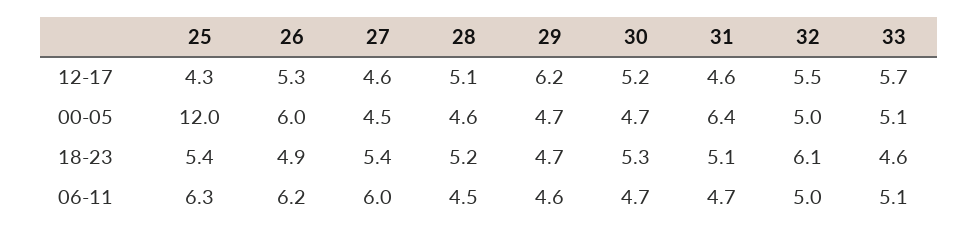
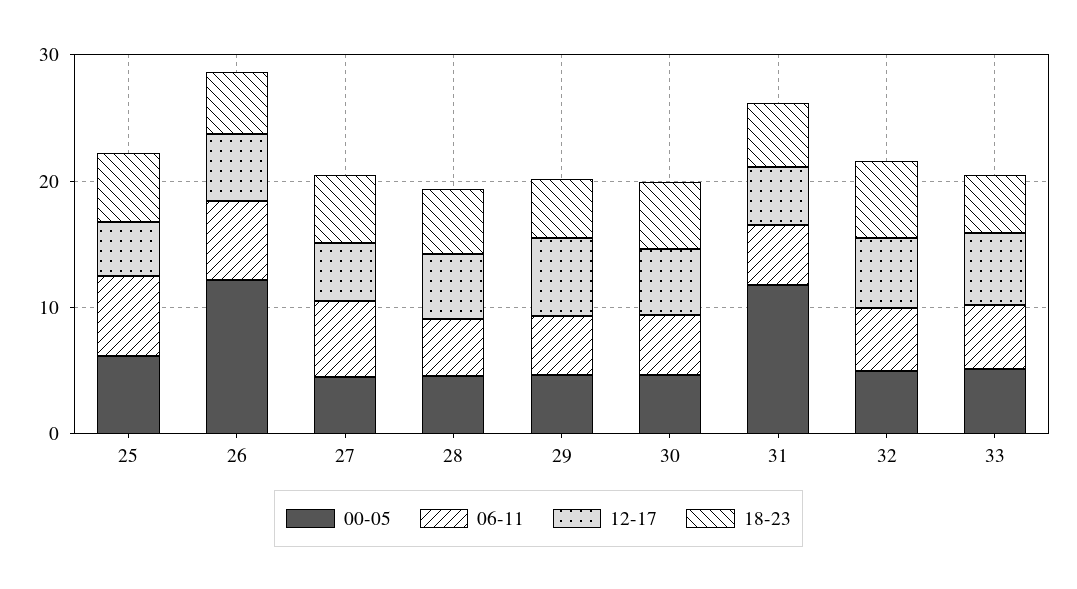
00-05, 25: 12 -> 6
00-05, 26: 6 -> 12
00-05, 31: 6.4 -> 12

